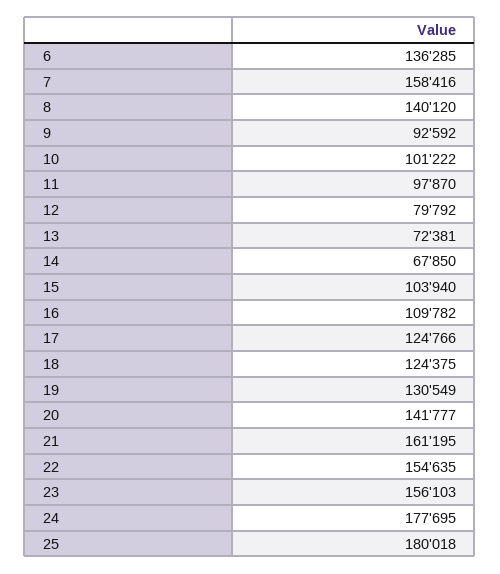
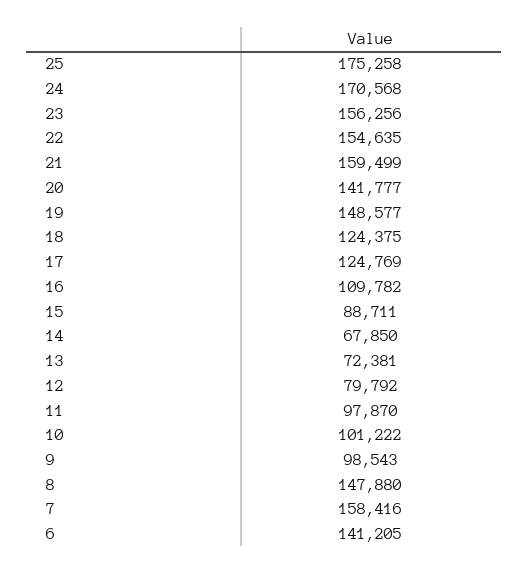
6: 136285 -> 141205
8: 140120 -> 147880
9: 92592 -> 98543
15: 103940 -> 88711
17: 124766 -> 124769
19: 130549 -> 148577
21: 161195 -> 159499
23: 156103 -> 156256
24: 177695 -> 170568
25: 180018 -> 175258

